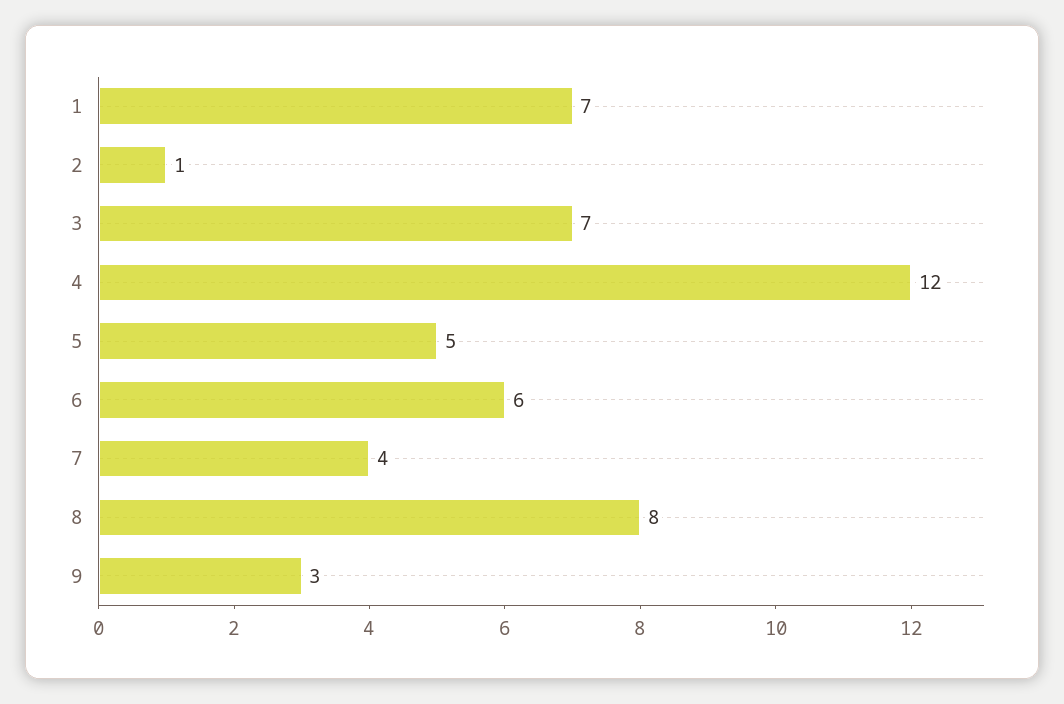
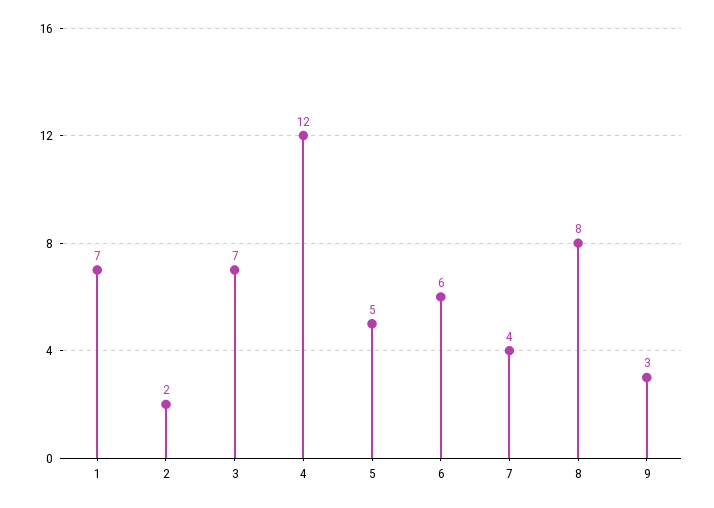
2: 1 -> 2

